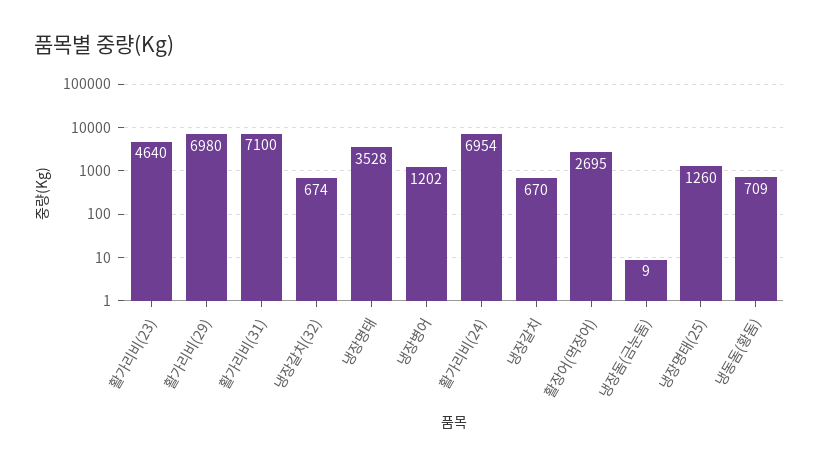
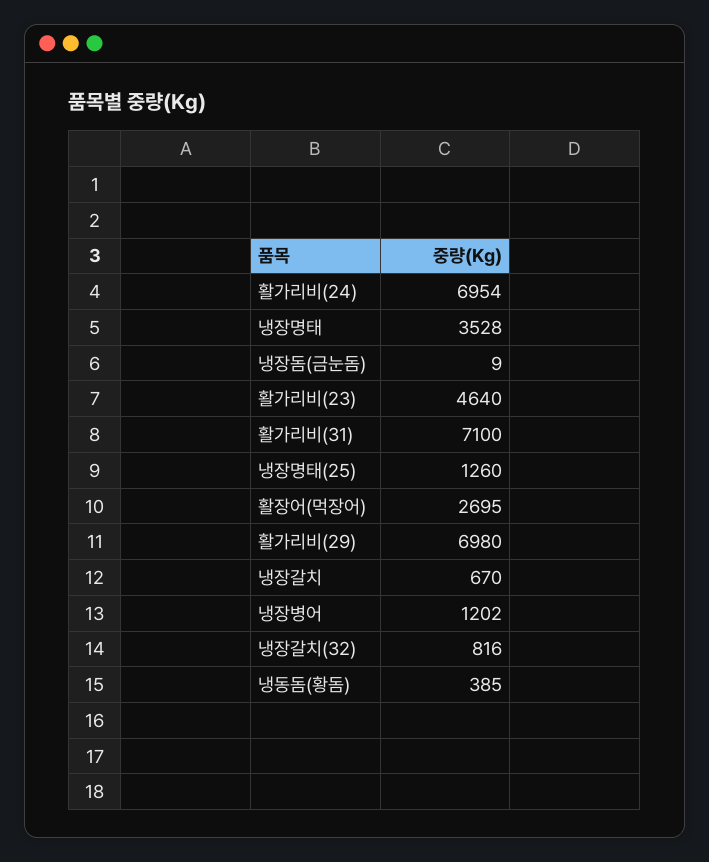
냉장갈치(32): 674 -> 816
냉동돔(황돔): 709 -> 385

